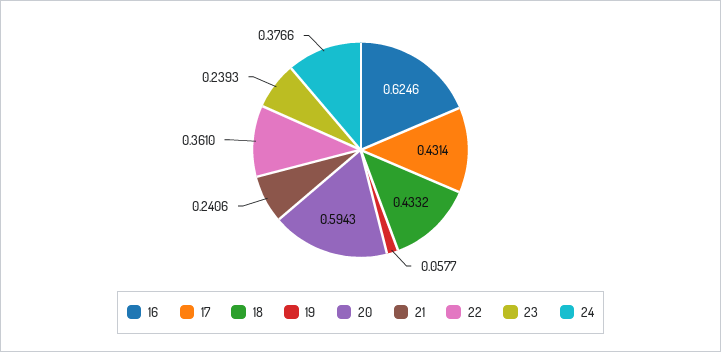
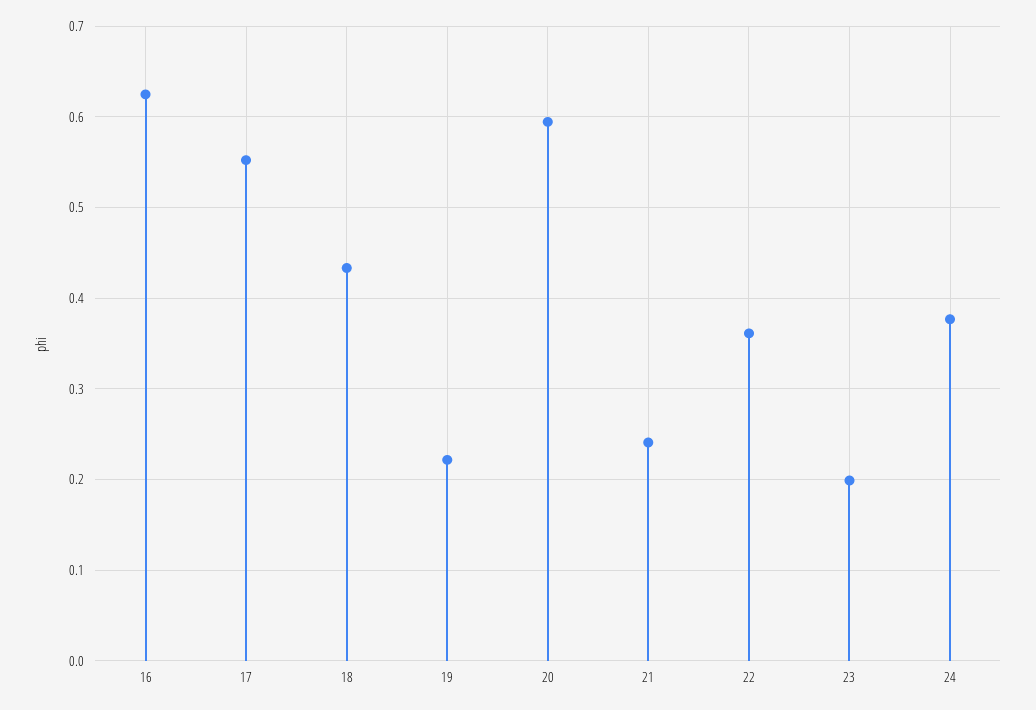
17: 0.4314 -> 0.55
19: 0.0577 -> 0.22
23: 0.2393 -> 0.2

